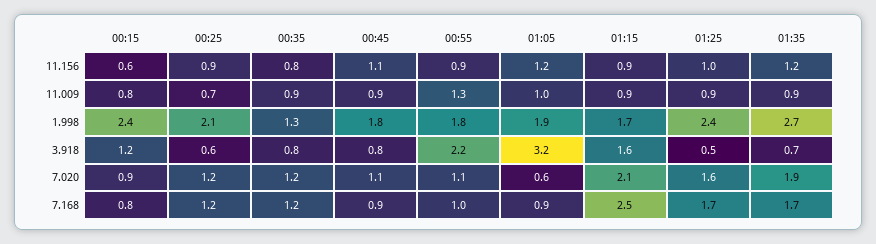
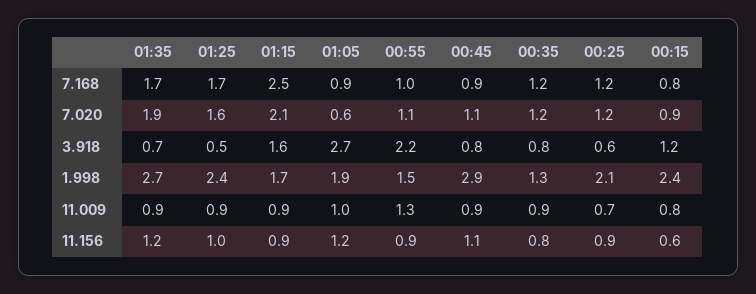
00:45, 1.998: 1.8 -> 2.9
00:55, 1.998: 1.8 -> 1.5
01:05, 3.918: 3.2 -> 2.7

